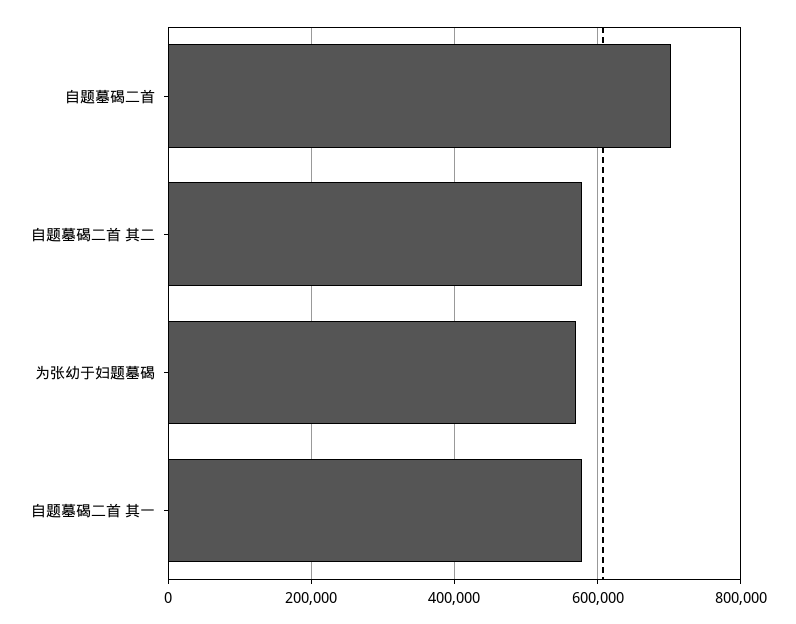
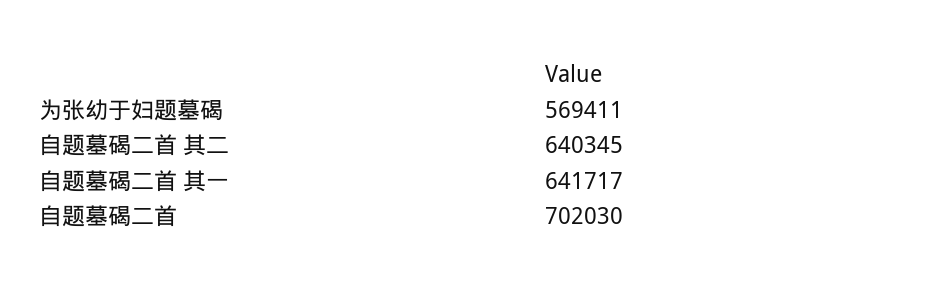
自题墓碣二首 其二: 580000 -> 640345
自题墓碣二首 其一: 580000 -> 641717

